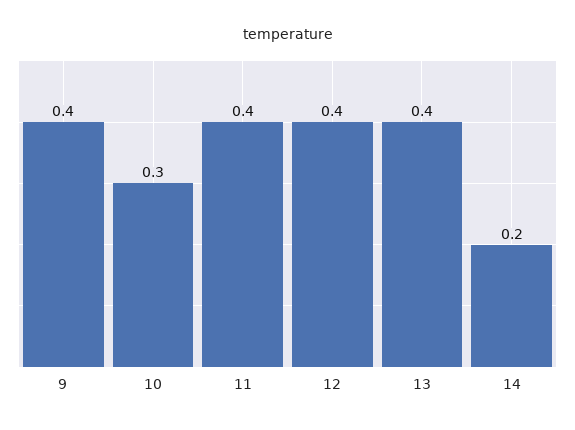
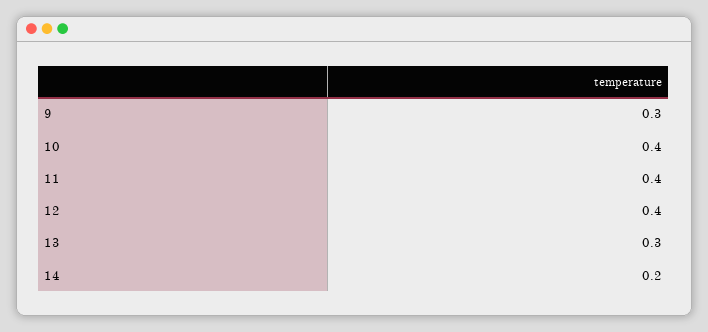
9: 0.4 -> 0.3
10: 0.3 -> 0.4
13: 0.4 -> 0.3

